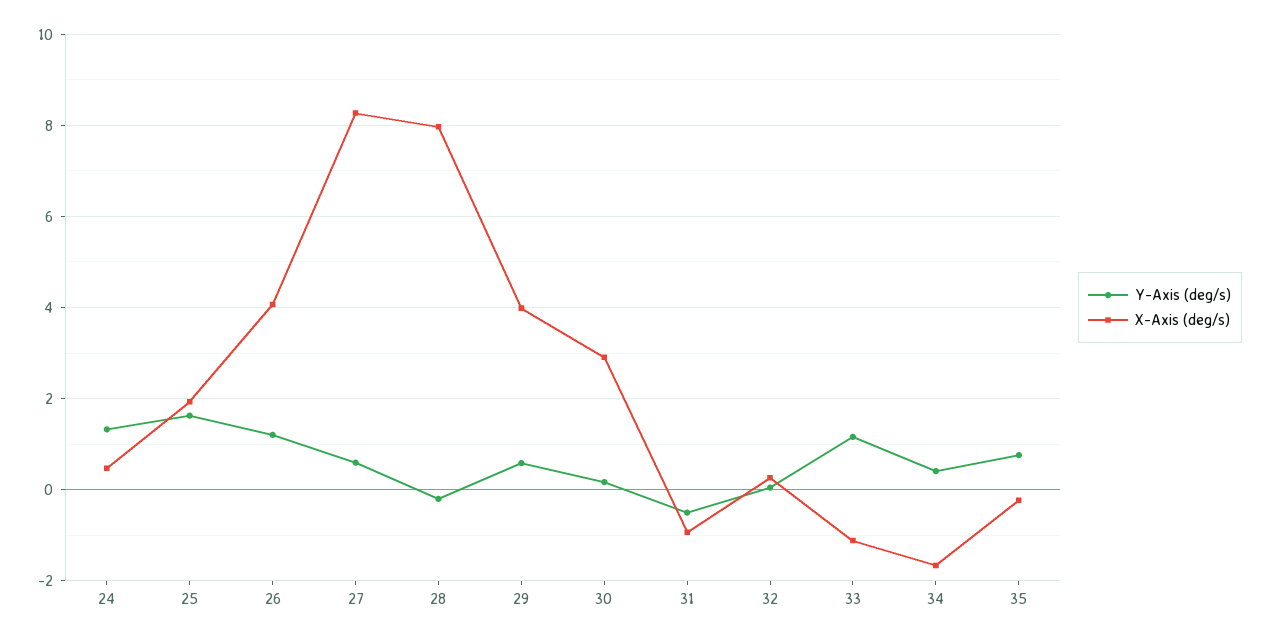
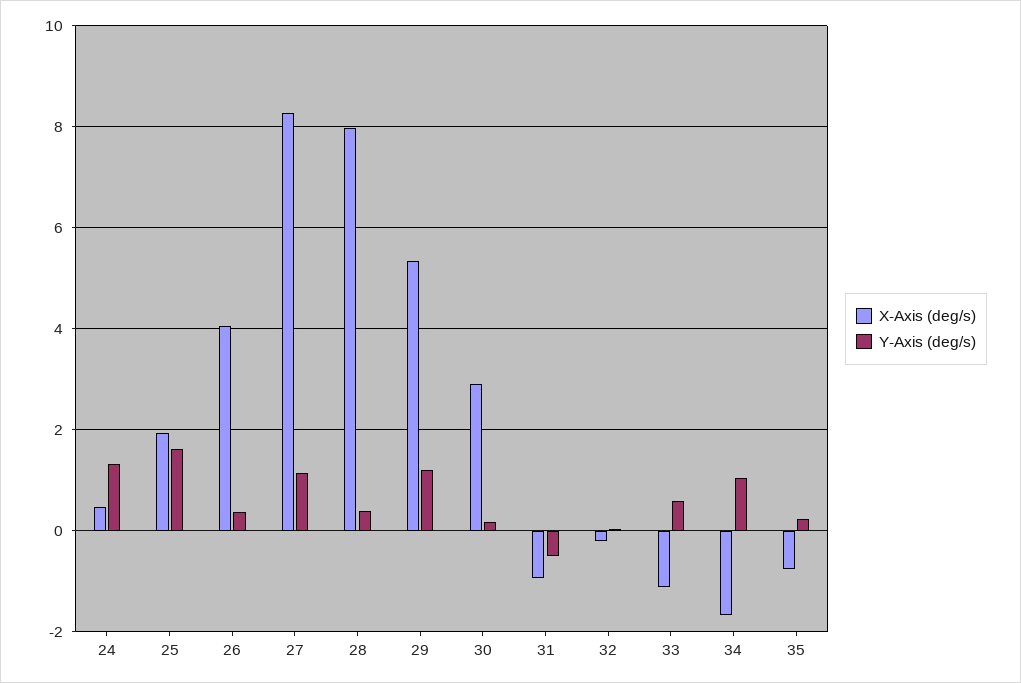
Y-Axis (deg/s), 26: 1.2 -> 0.4
Y-Axis (deg/s), 27: 0.6 -> 1.2
Y-Axis (deg/s), 28: -0.2 -> 0.4
Y-Axis (deg/s), 29: 0.6 -> 1.2
X-Axis (deg/s), 29: 4 -> 5.4
X-Axis (deg/s), 32: 0.2 -> -0.2
Y-Axis (deg/s), 33: 1.2 -> 0.6
Y-Axis (deg/s), 34: 0.4 -> 1
Y-Axis (deg/s), 35: 0.8 -> 0.2
X-Axis (deg/s), 35: -0.2 -> -0.8

